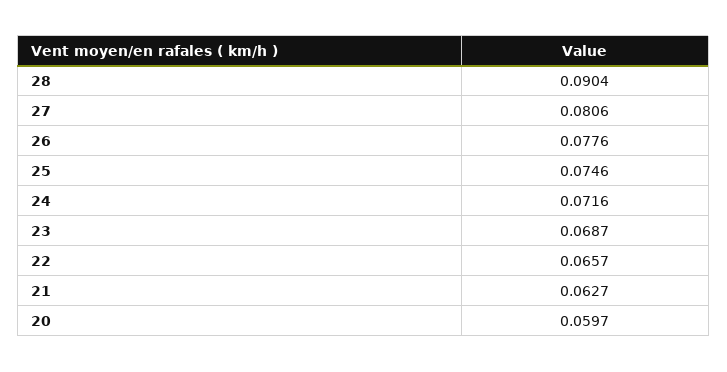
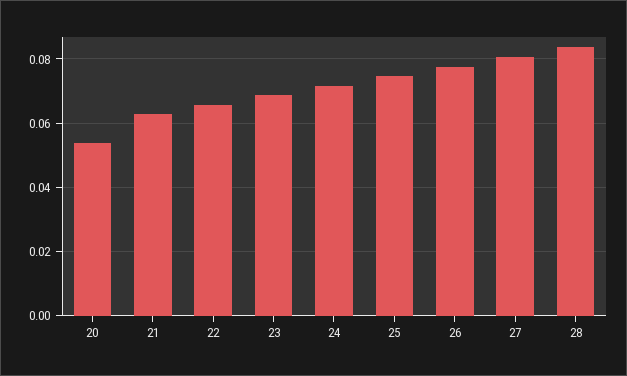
28: 0.0904 -> 0.084
20: 0.0597 -> 0.054

